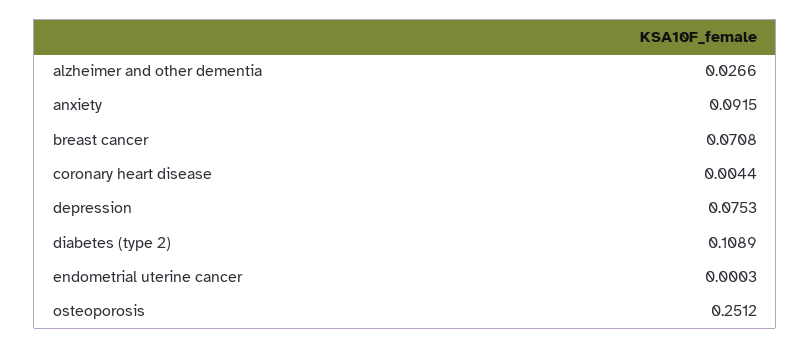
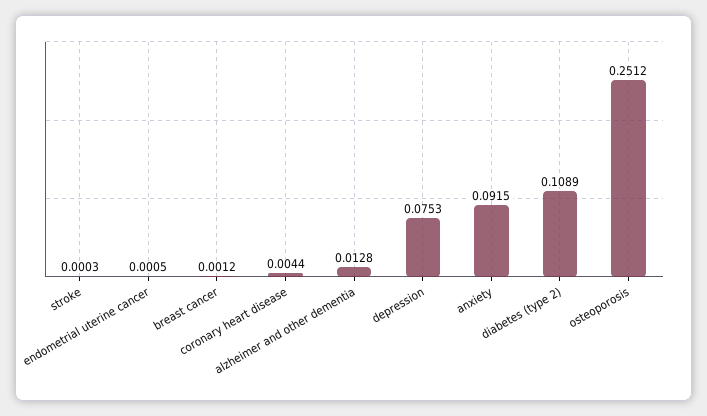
alzheimer and other dementia: 0.0266 -> 0.0128
breast cancer: 0.0708 -> 0.0012
endometrial uterine cancer: 0.0003 -> 0.0005
stroke: none -> 0.0003

